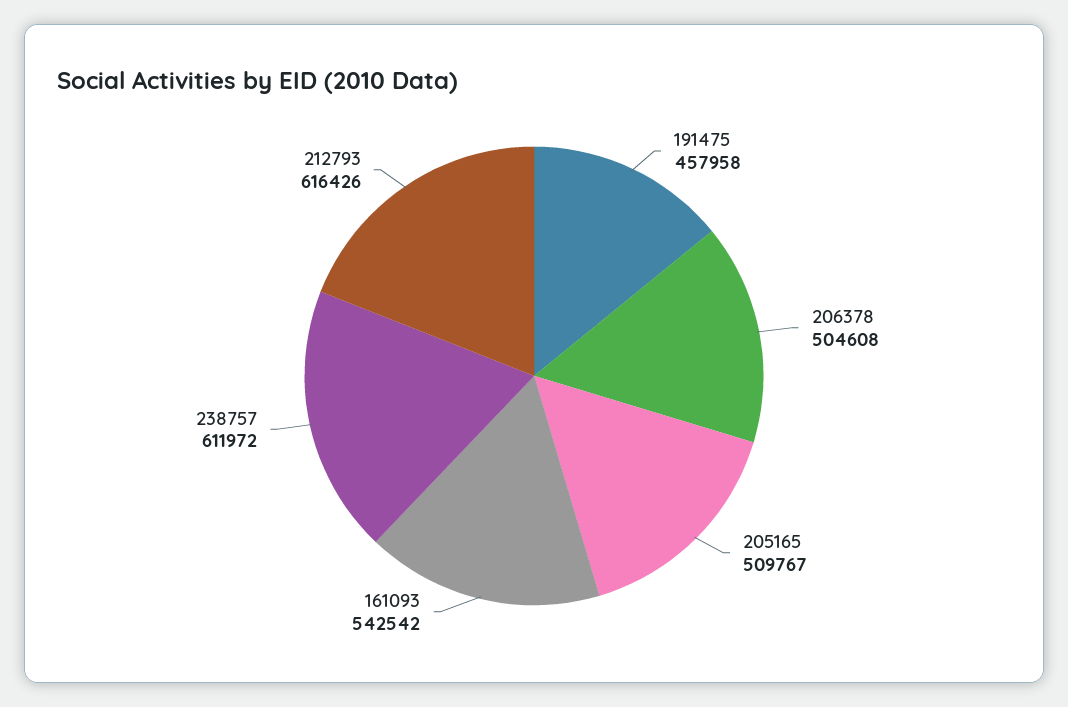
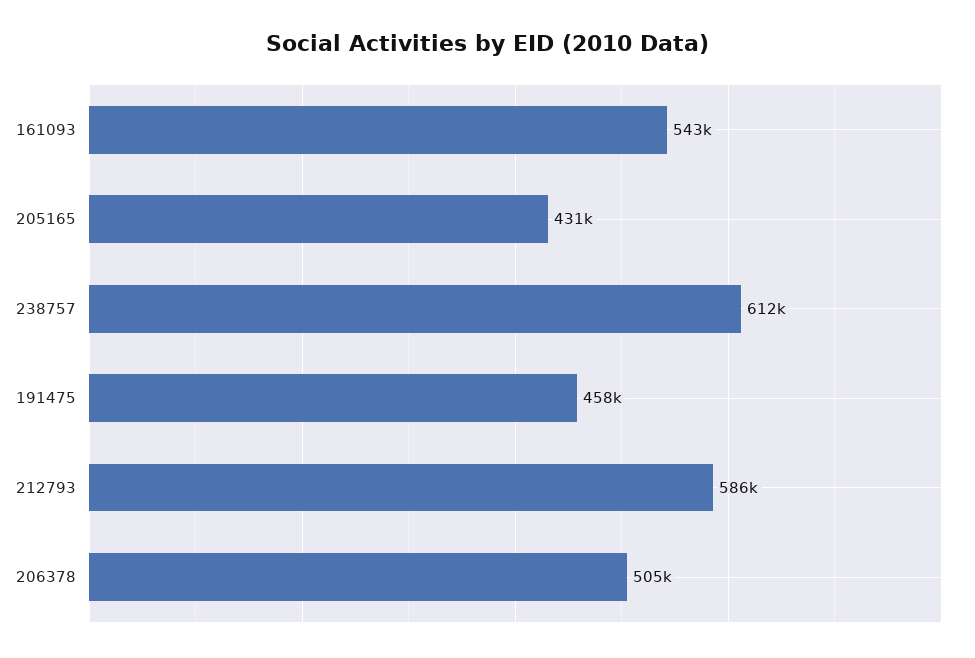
205165: 509767 -> 431000
212793: 616426 -> 586000

